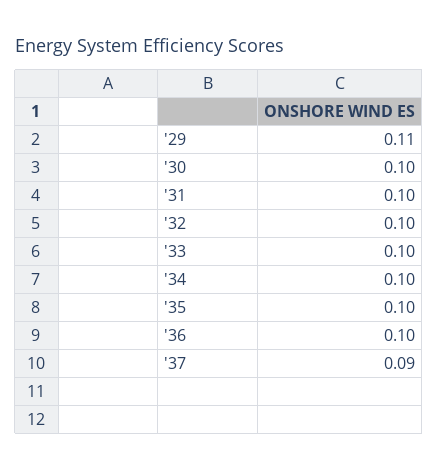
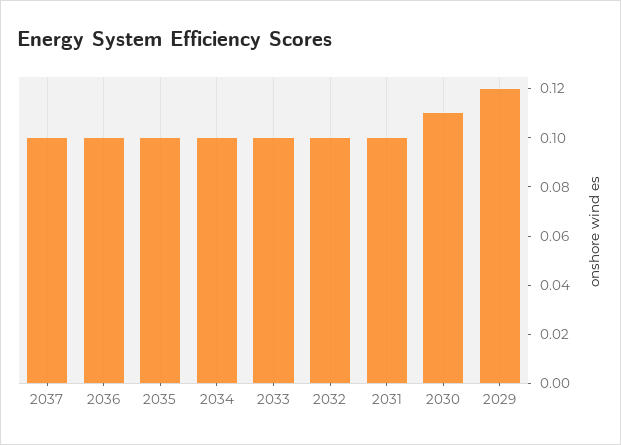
'29: 0.11 -> 0.12
'30: 0.1 -> 0.11
'37: 0.09 -> 0.1

